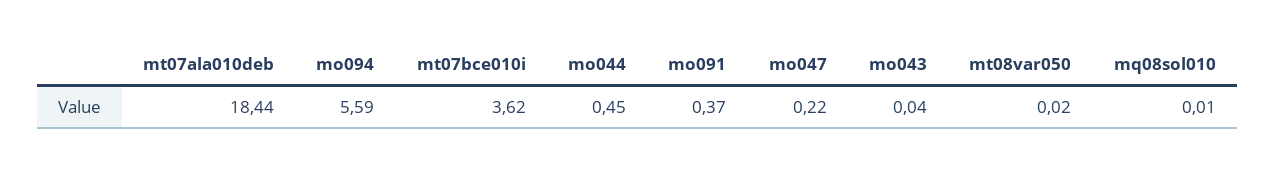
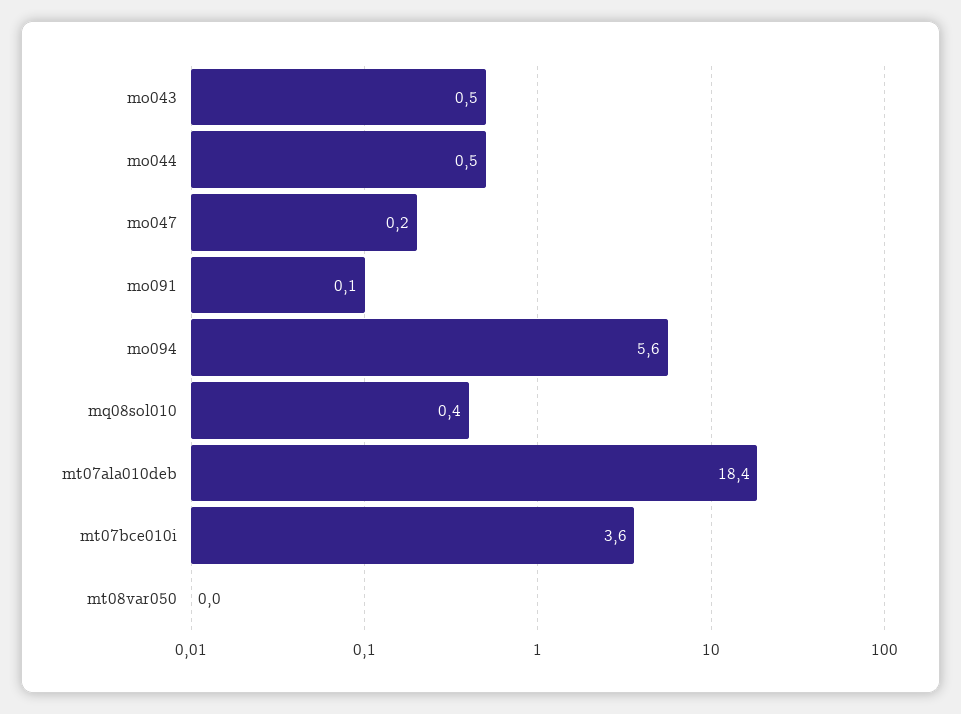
mo091: 0.37 -> 0.1
mo043: 0.04 -> 0.5
mq08sol010: 0.01 -> 0.4

